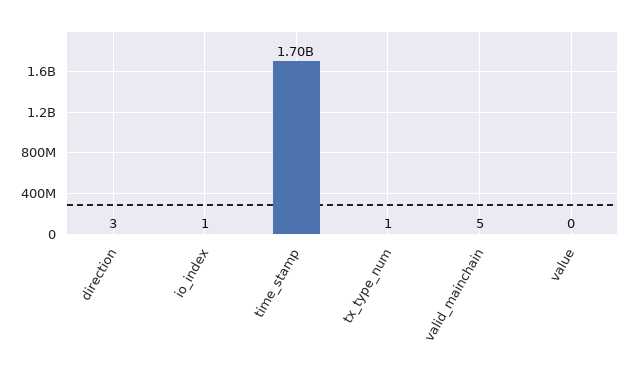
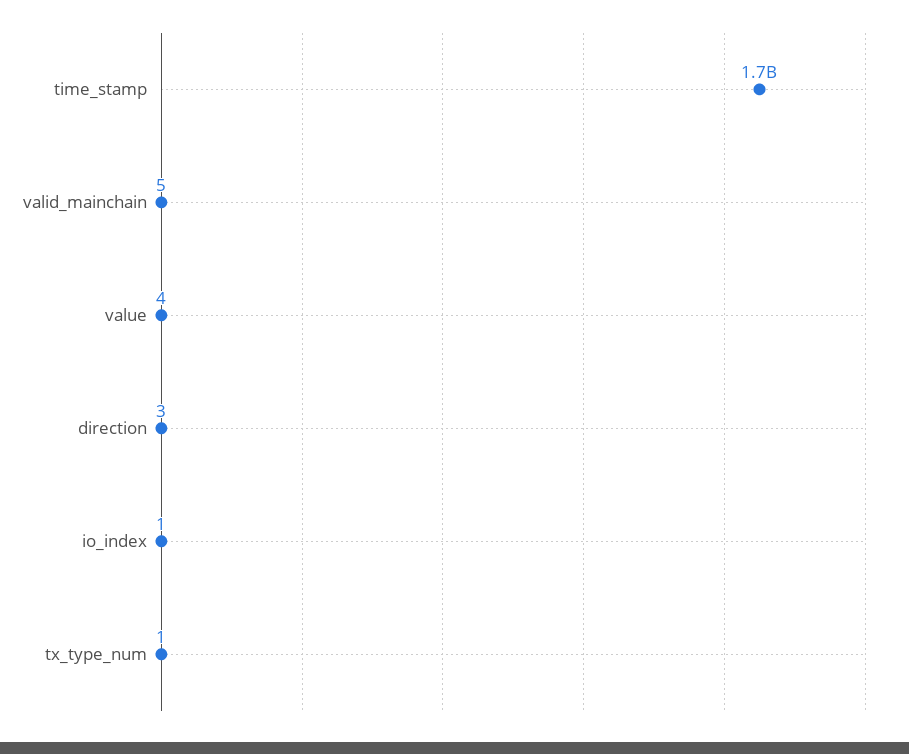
value: 0 -> 4

